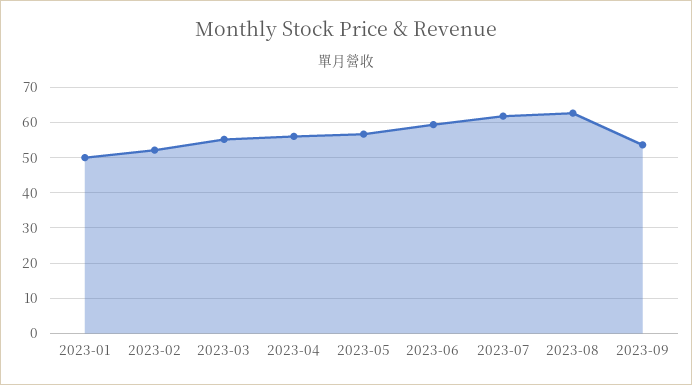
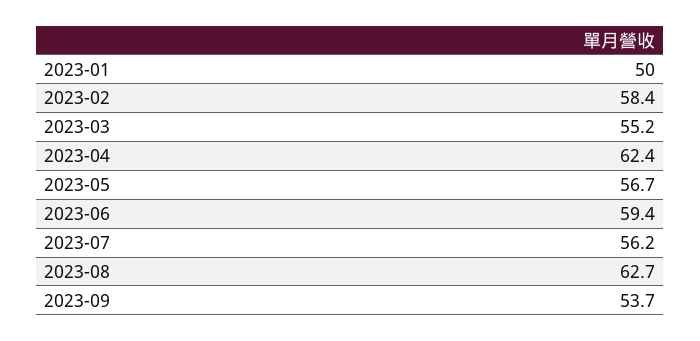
2023-02: 52 -> 58.4
2023-04: 56 -> 62.4
2023-07: 62 -> 56.2

